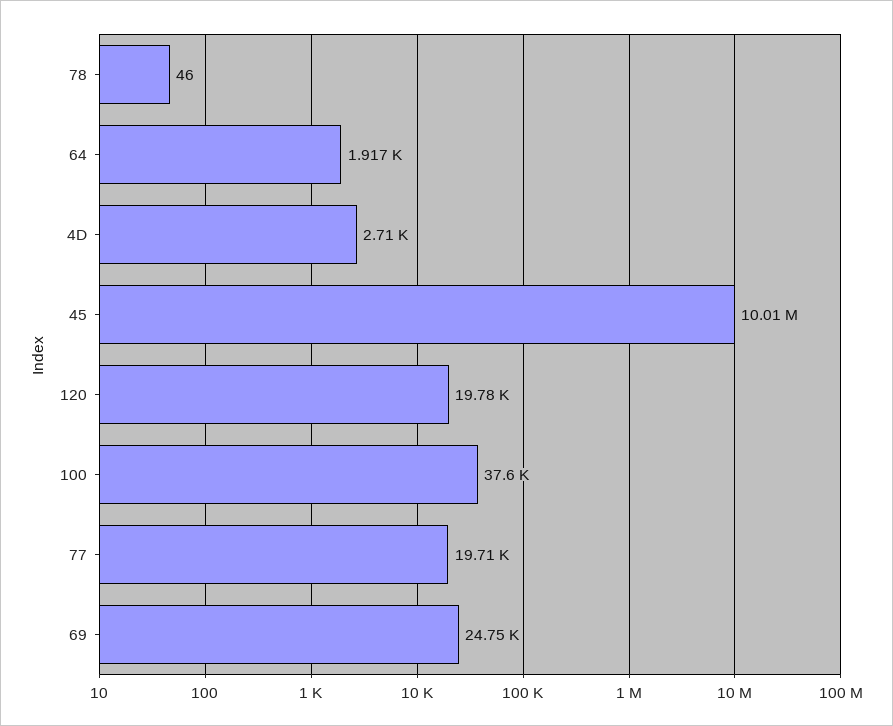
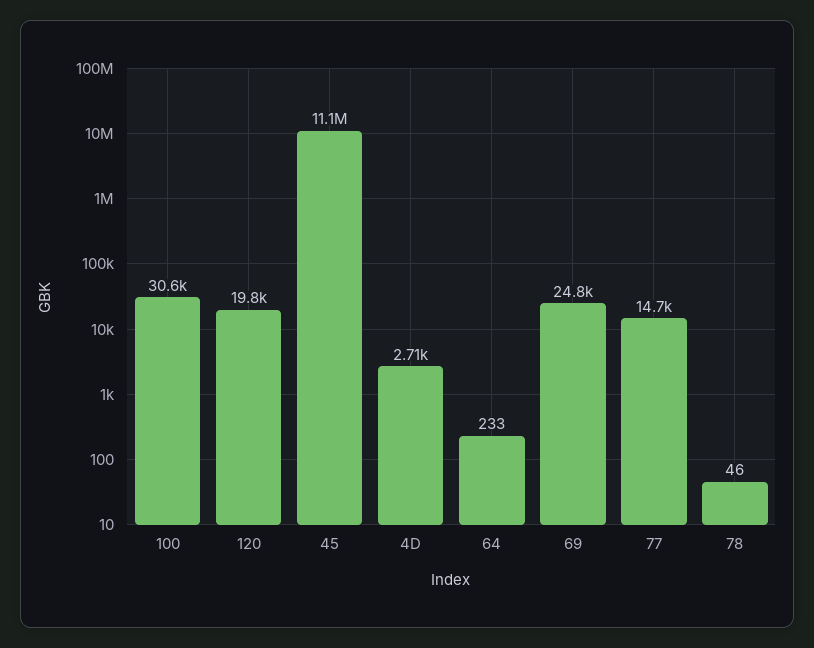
64: 1917 -> 233
45: 10010000 -> 11100000
100: 37600 -> 30600
77: 19710 -> 14700

